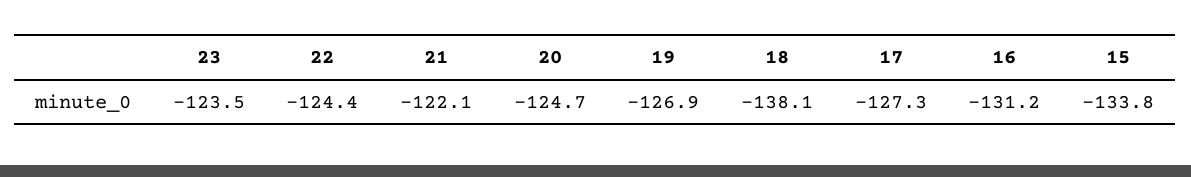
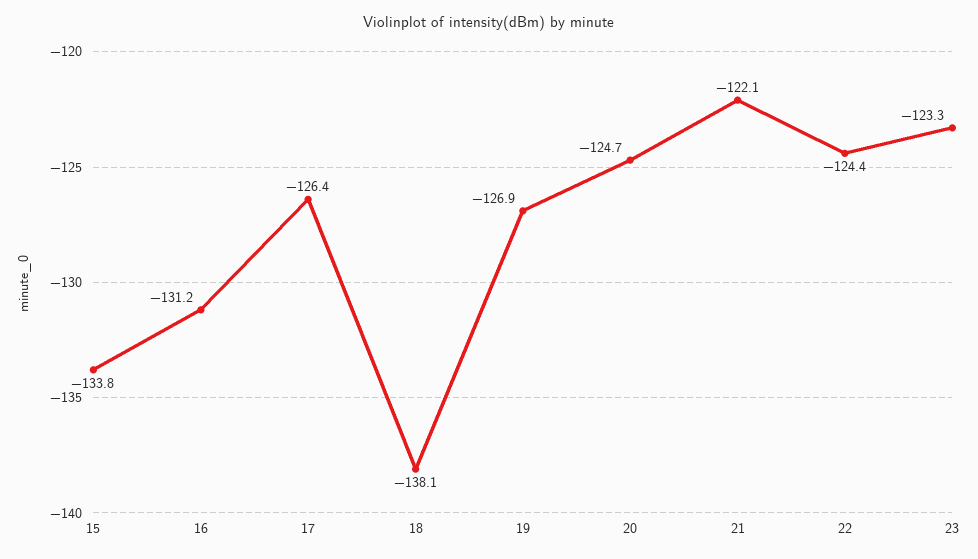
23: -123.5 -> -123.3
17: -127.3 -> -126.4

